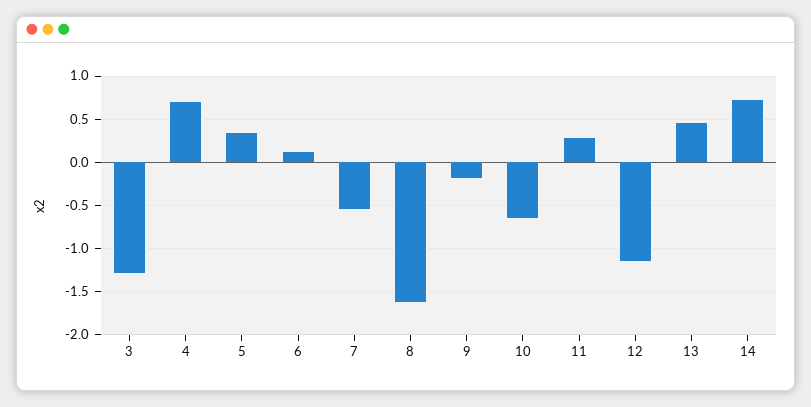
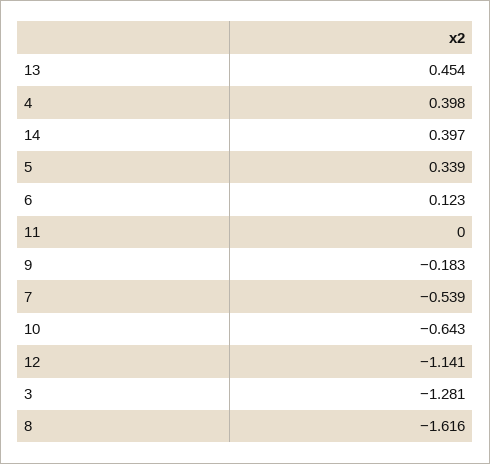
4: 0.7 -> 0.398
11: 0.3 -> 0
14: 0.7 -> 0.397

